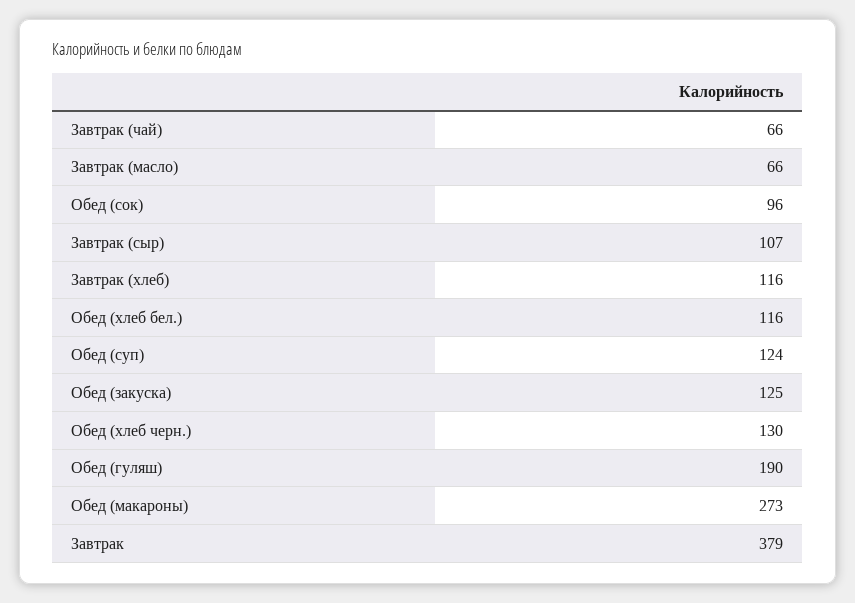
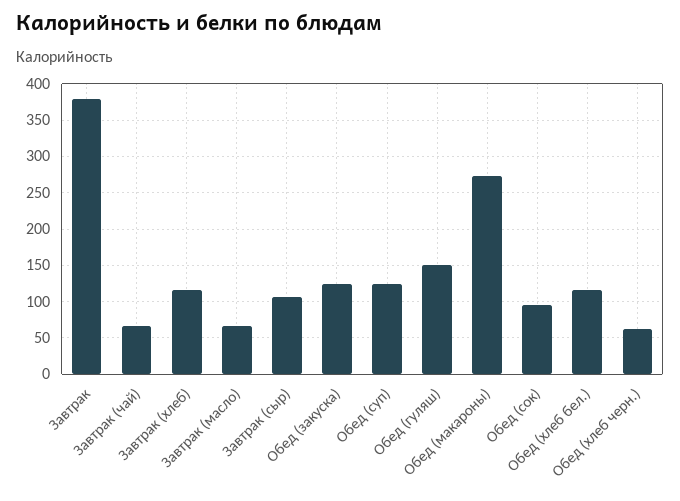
Обед (хлеб черн.): 130 -> 60
Обед (гуляш): 190 -> 150

